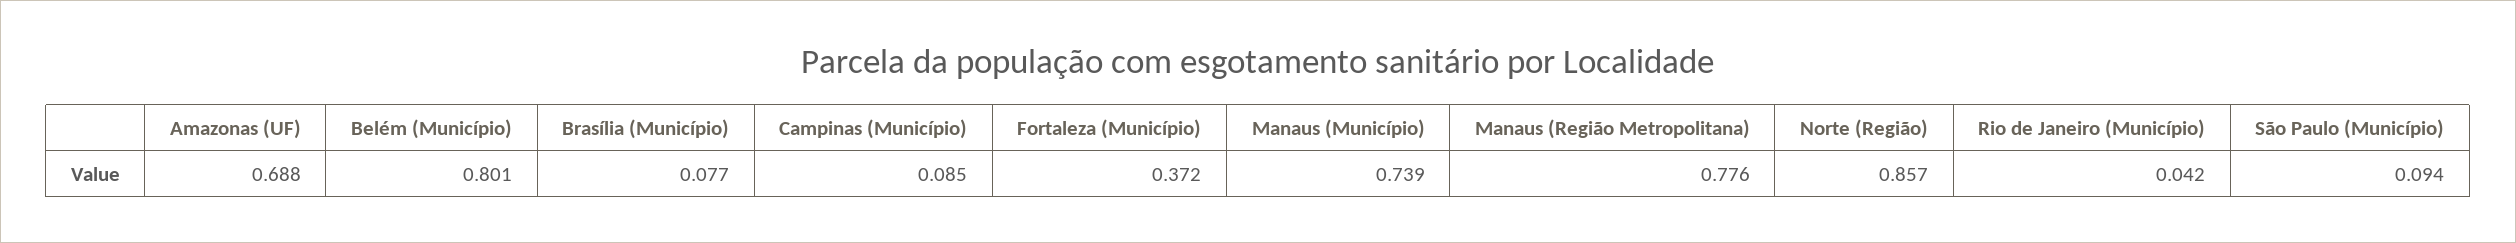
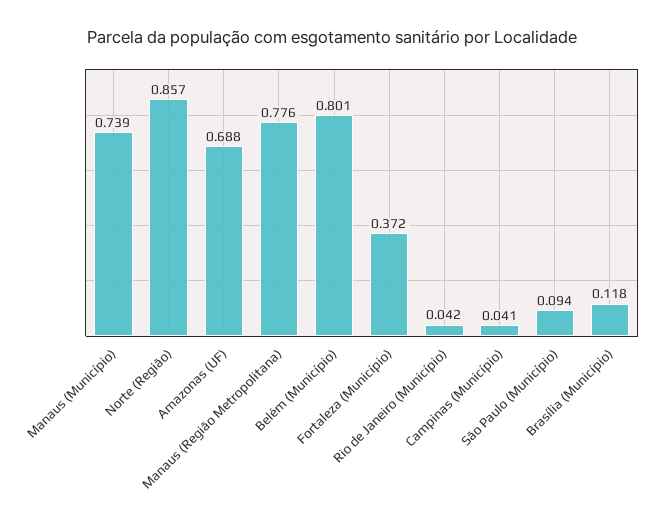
Brasília (Município): 0.077 -> 0.118
Campinas (Município): 0.085 -> 0.041

